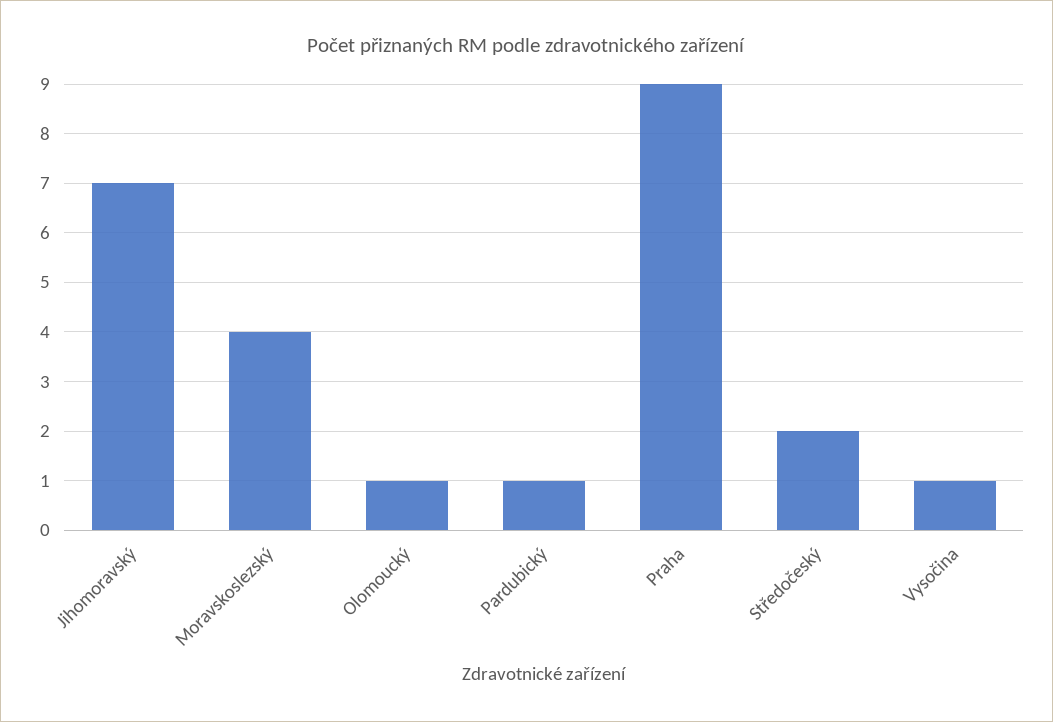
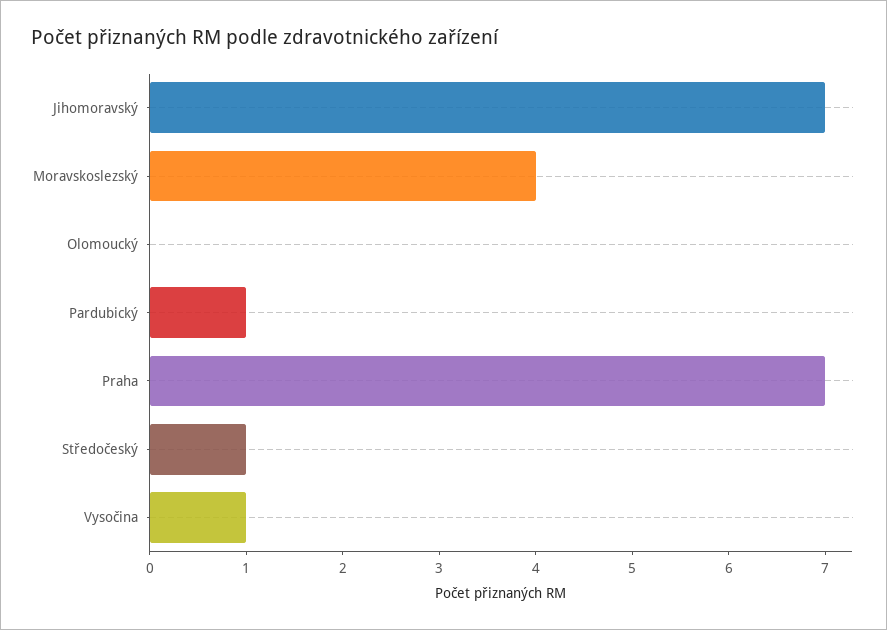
Olomoucký: 1 -> 0
Praha: 9 -> 7
Středočeský: 2 -> 1

